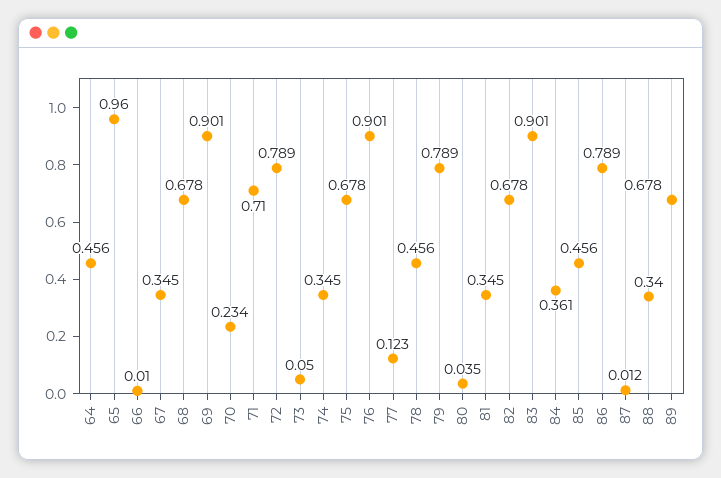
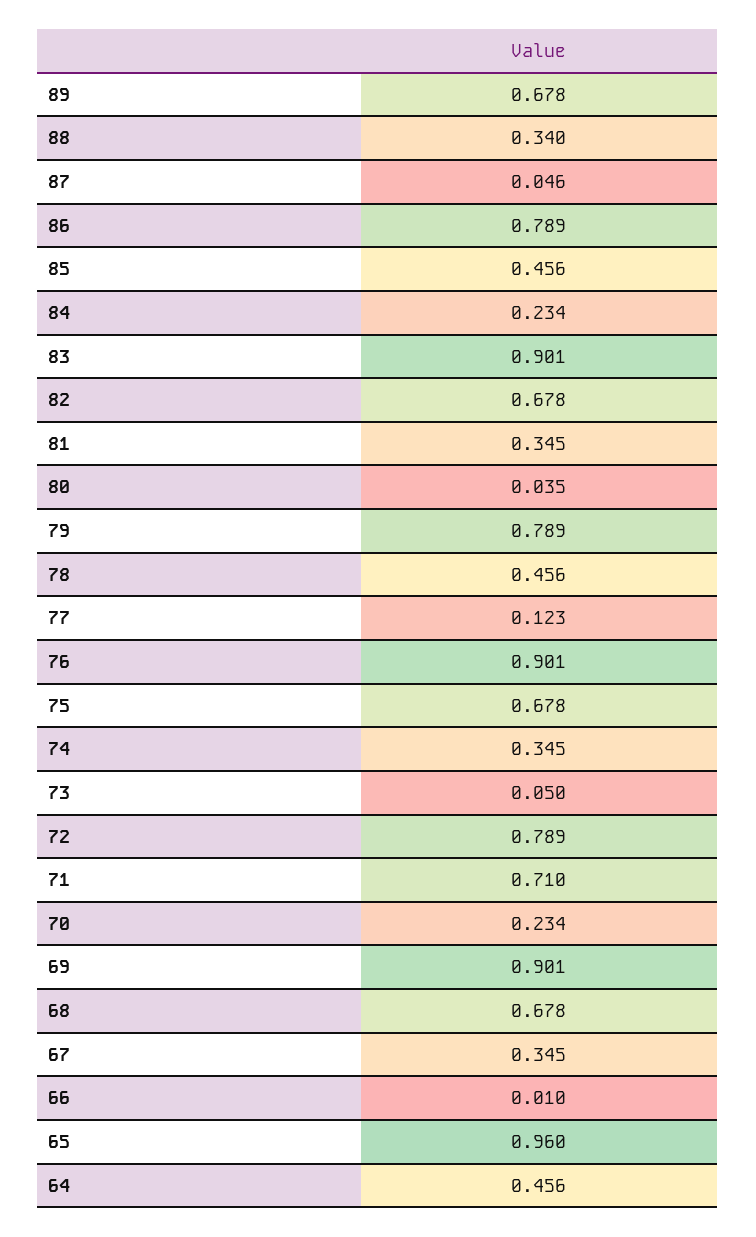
84: 0.361 -> 0.234
87: 0.012 -> 0.046

